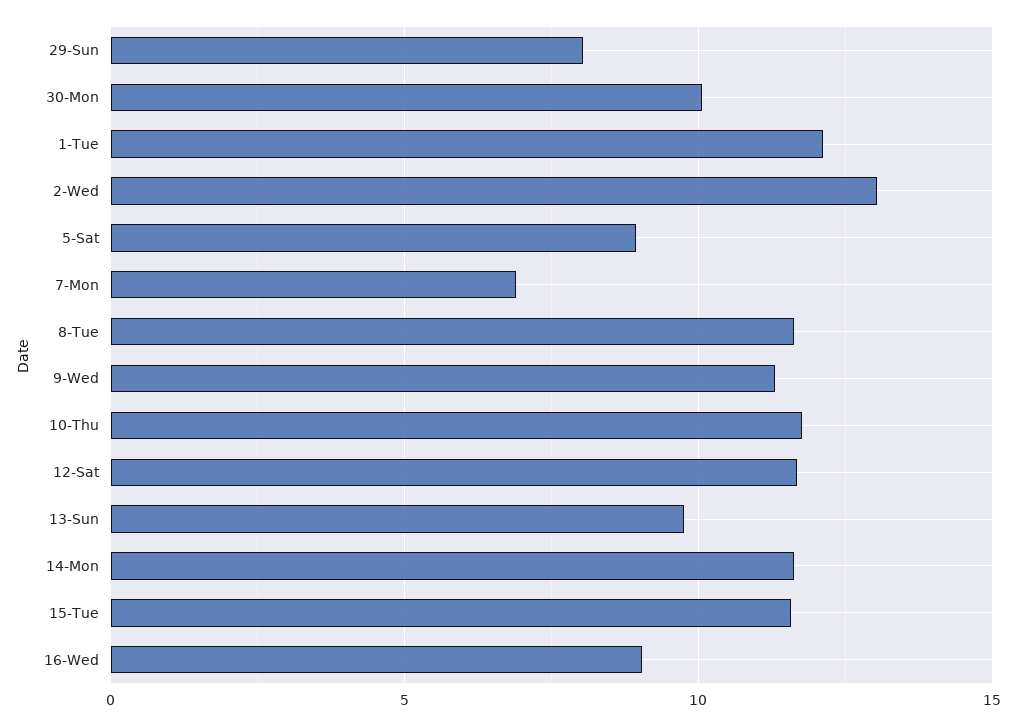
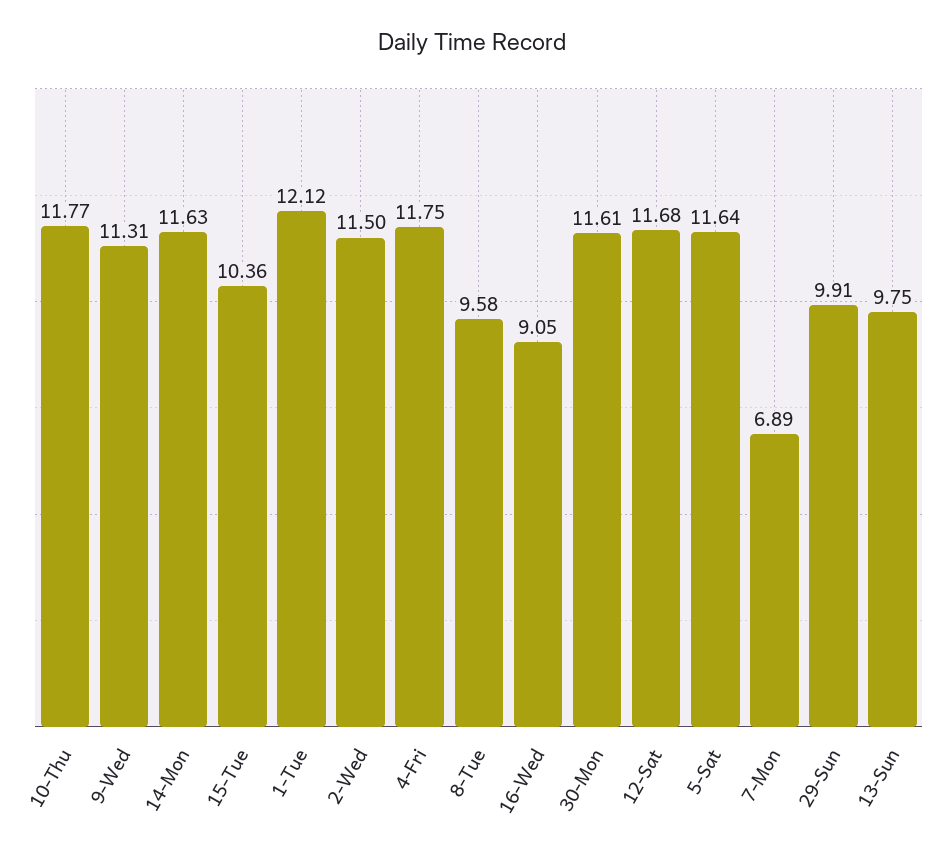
29-Sun: 8 -> 9.91
30-Mon: 10 -> 11.61
2-Wed: 13 -> 11.5
5-Sat: 9 -> 11.64
8-Tue: 11.5 -> 9.58
15-Tue: 11.5 -> 10.36
4-Fri: none -> 11.75

